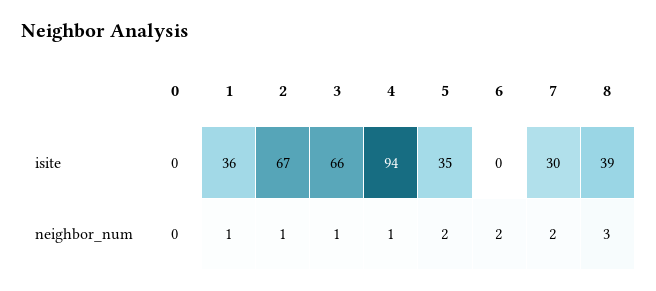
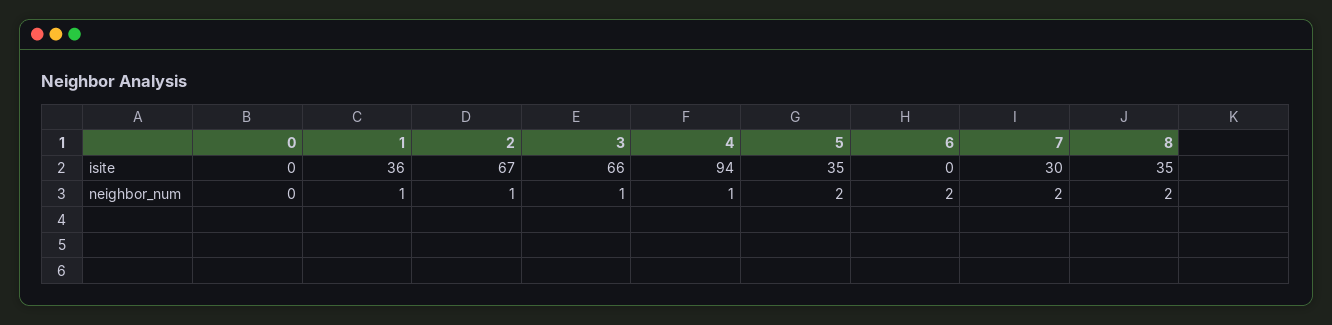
8, isite: 39 -> 35
8, neighbor_num: 3 -> 2

